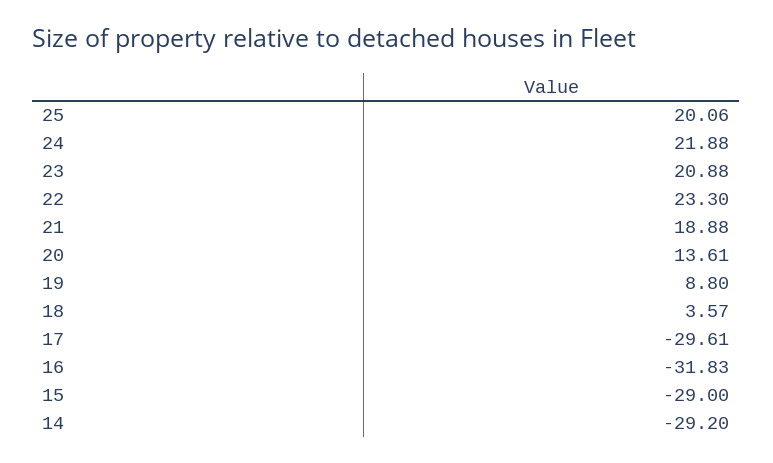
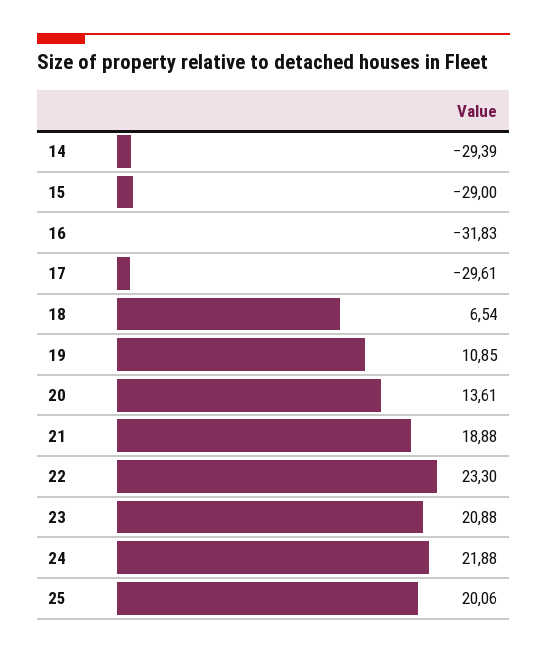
19: 8.8 -> 10.85
18: 3.57 -> 6.54
14: -29.2 -> -29.39

